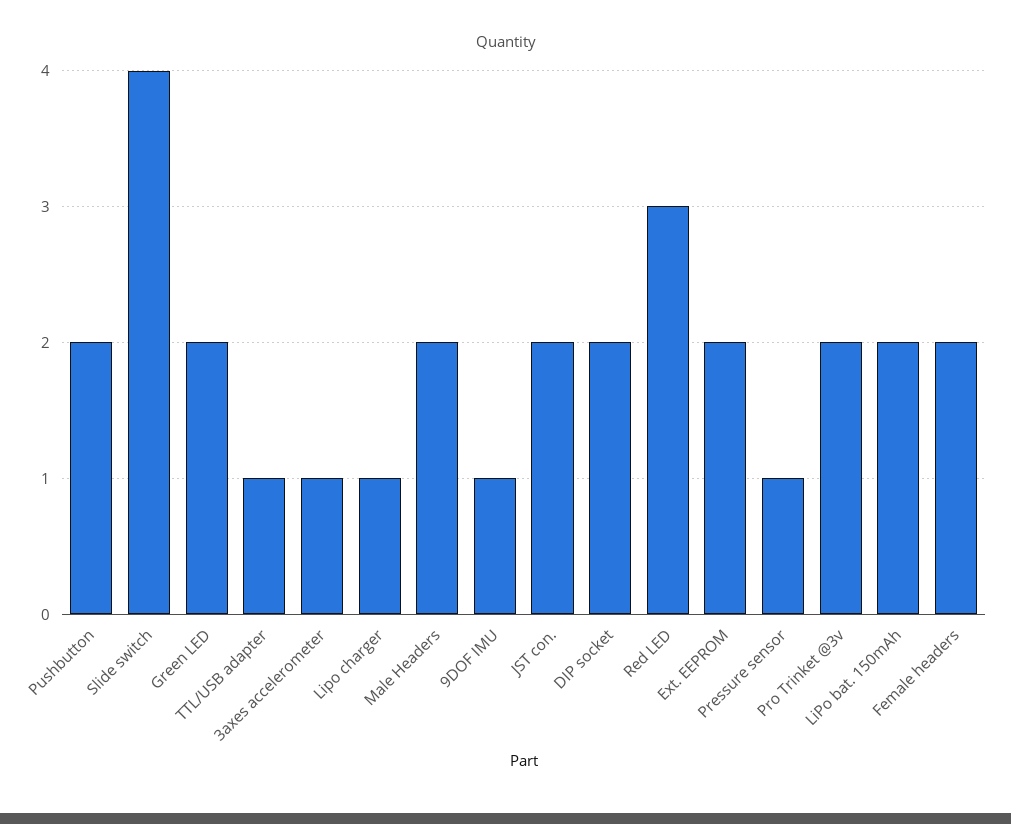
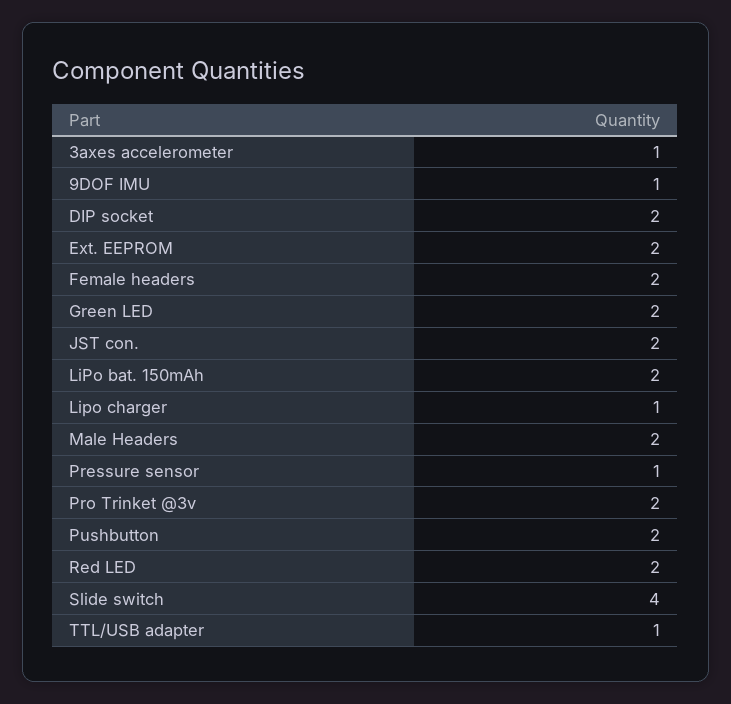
Red LED: 3 -> 2

